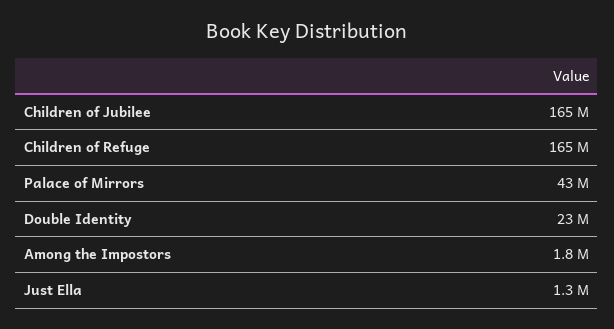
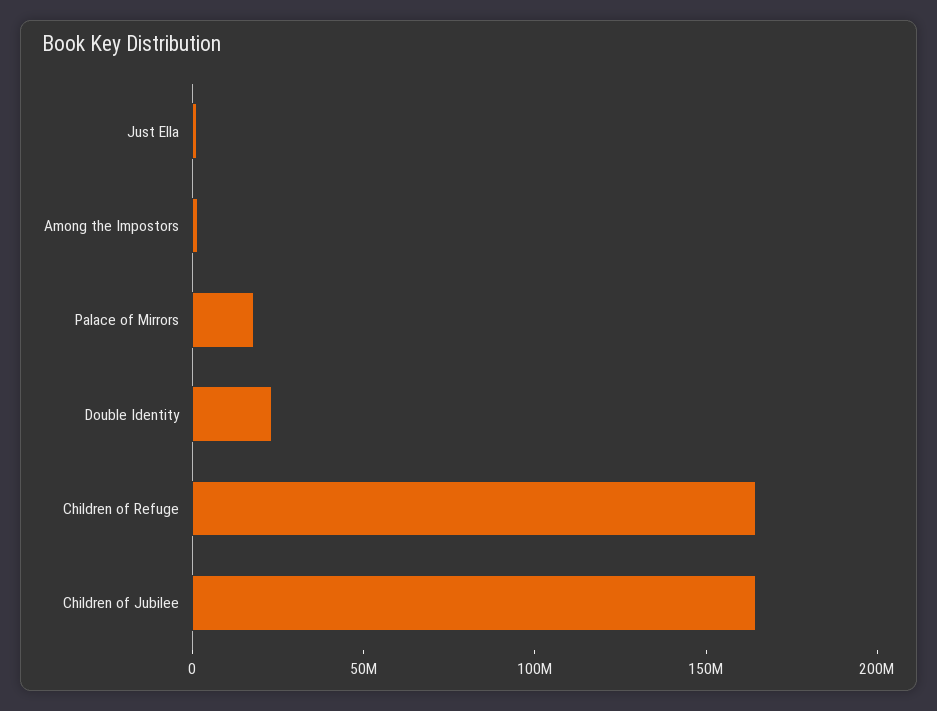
Palace of Mirrors: 43000000 -> 20000000

